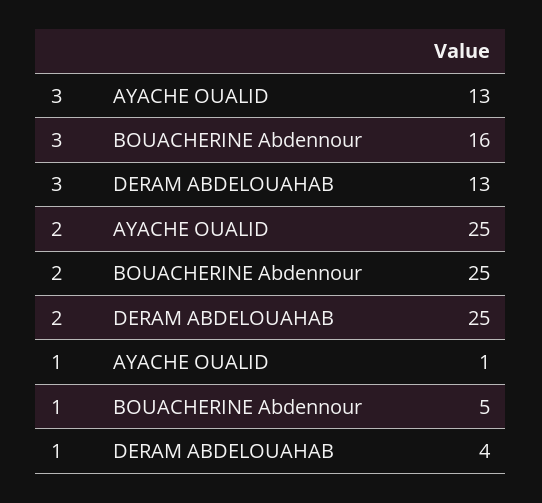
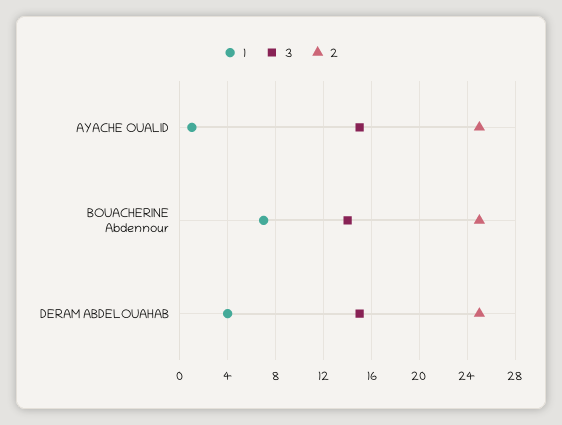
3, AYACHE OUALID: 13 -> 15
3, BOUACHERINE Abdennour: 16 -> 14
3, DERAM ABDELOUAHAB: 13 -> 15
1, BOUACHERINE Abdennour: 5 -> 7

